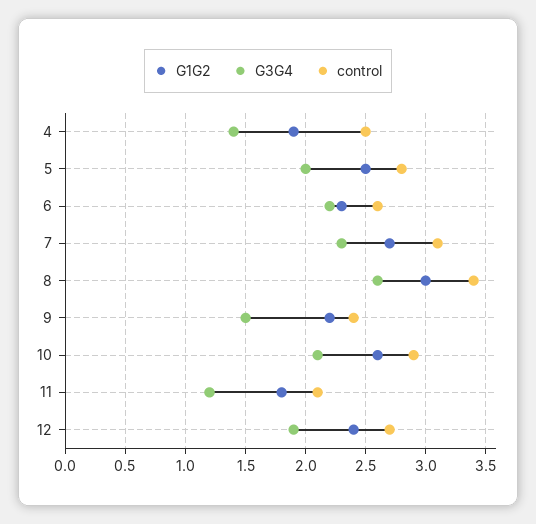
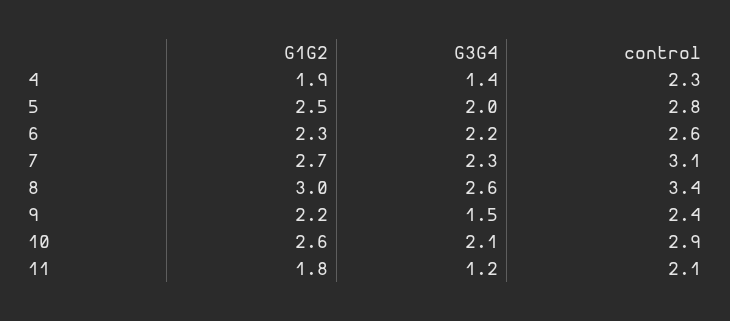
control, 4: 2.5 -> 2.3
G1G2, 12: 2.4 -> none
G3G4, 12: 1.9 -> none
control, 12: 2.7 -> none

